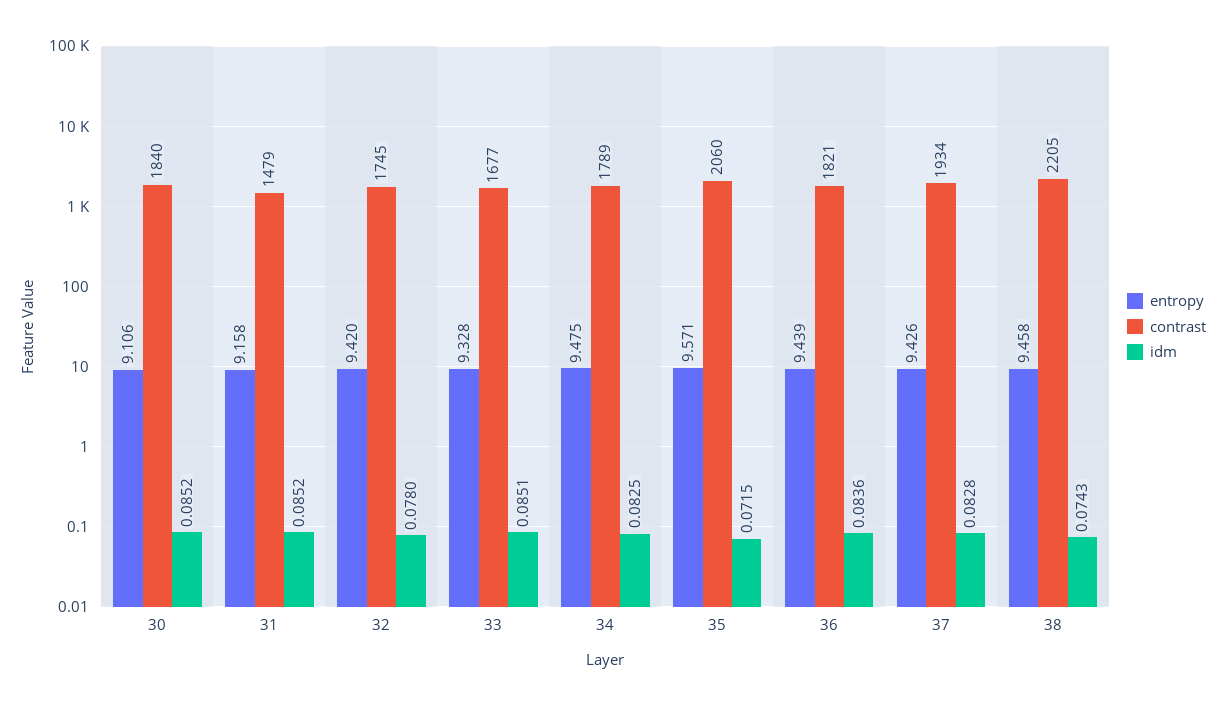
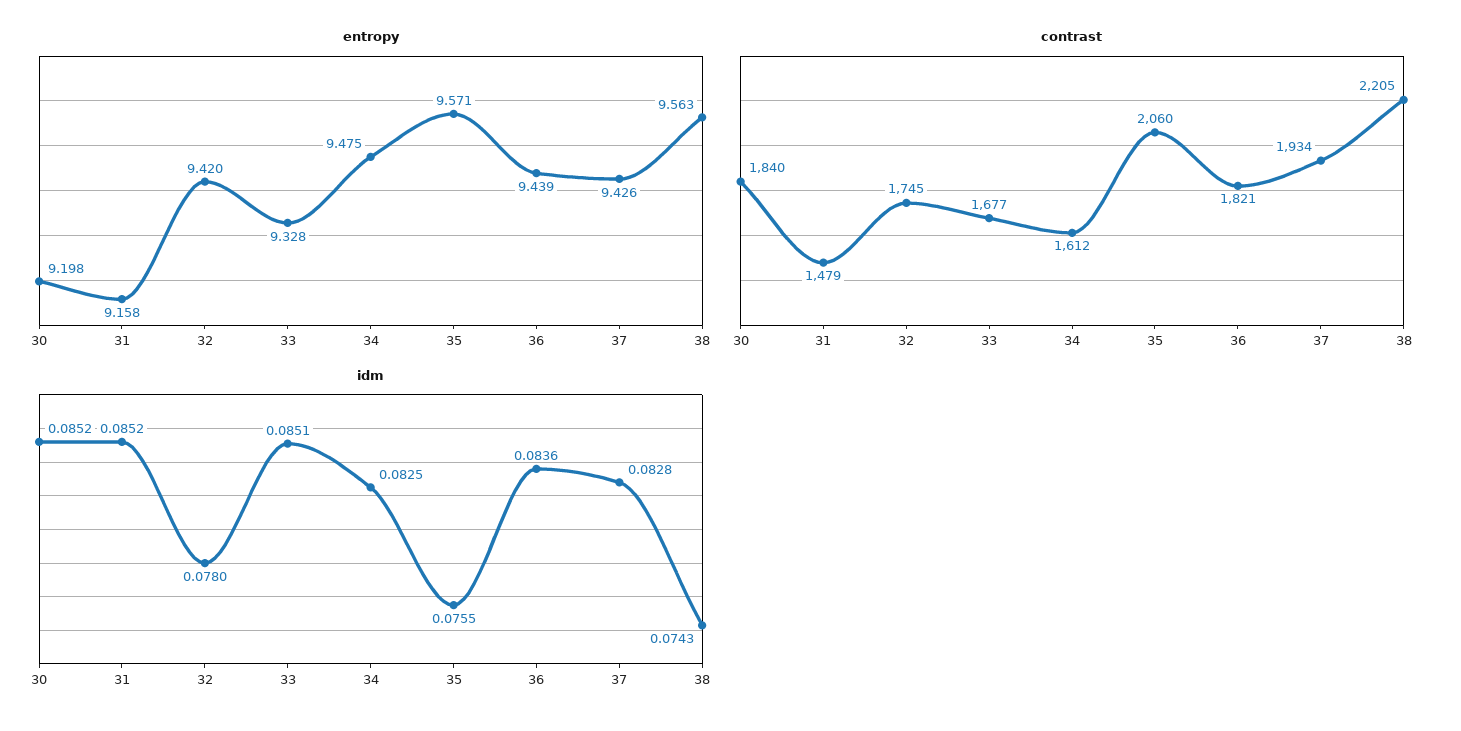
entropy, 30: 9.106 -> 9.198
contrast, 34: 1789 -> 1612
idm, 35: 0.0715 -> 0.0755
entropy, 38: 9.458 -> 9.563

